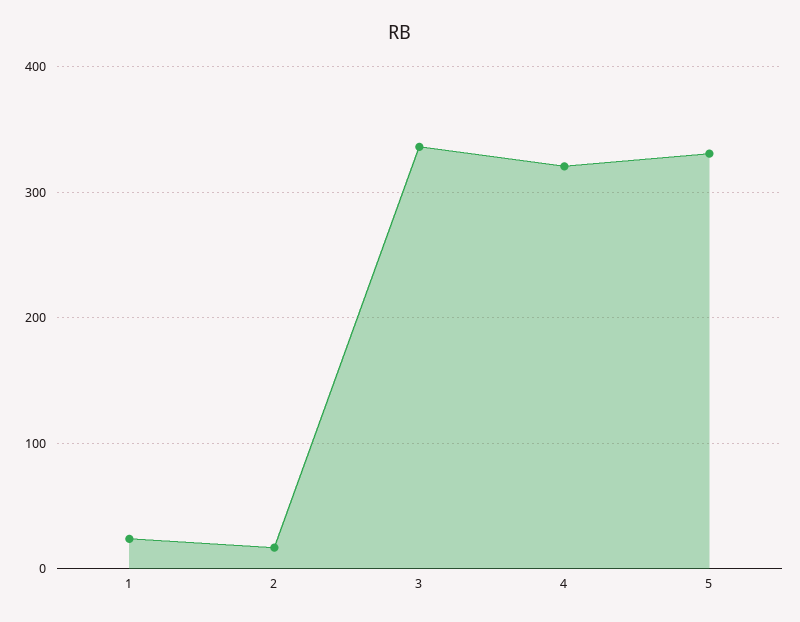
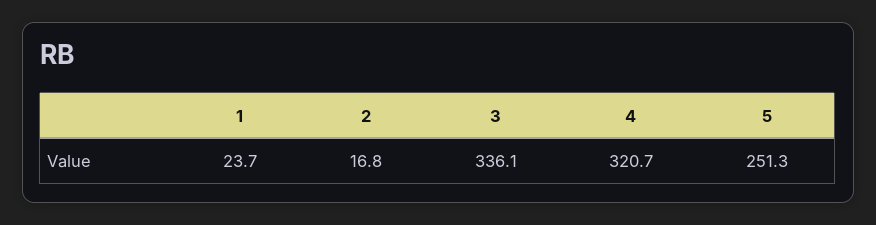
5: 330 -> 251.3

